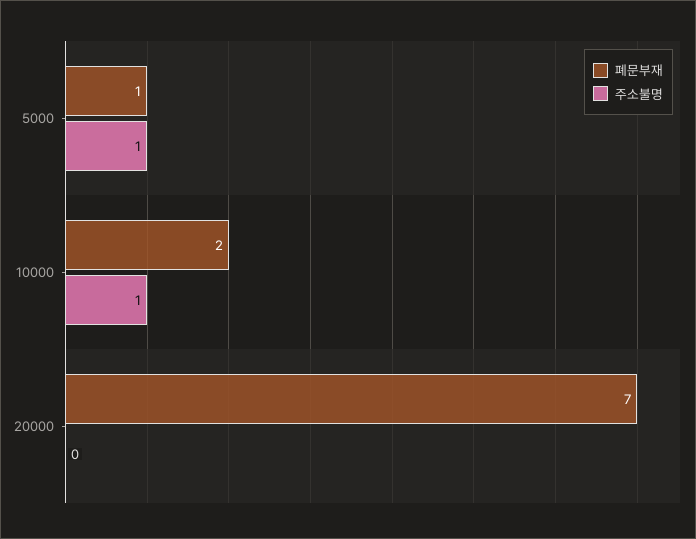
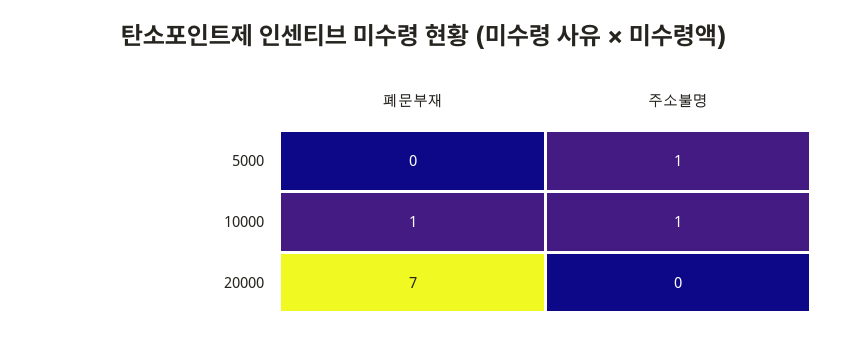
폐문부재, 5000: 1 -> 0
폐문부재, 10000: 2 -> 1

